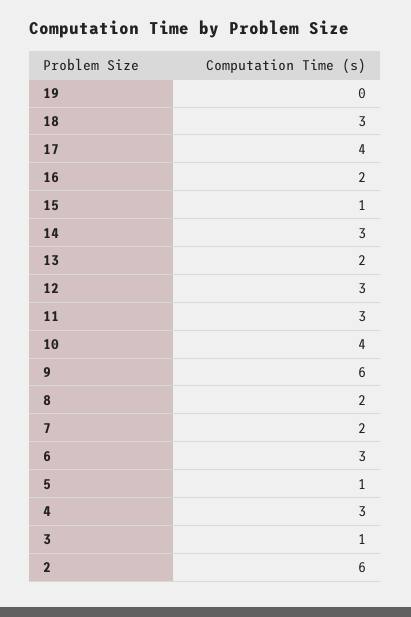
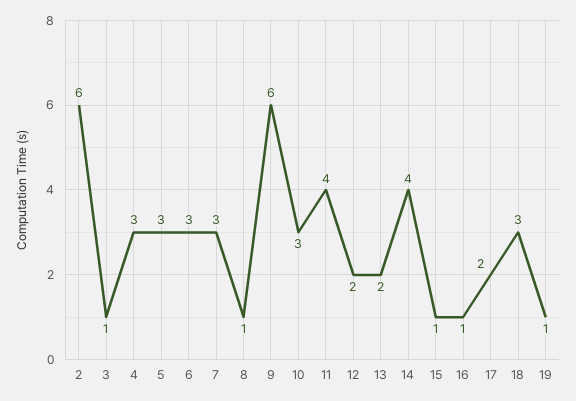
19: 0 -> 1
17: 4 -> 2
16: 2 -> 1
14: 3 -> 4
12: 3 -> 2
11: 3 -> 4
10: 4 -> 3
8: 2 -> 1
7: 2 -> 3
5: 1 -> 3

